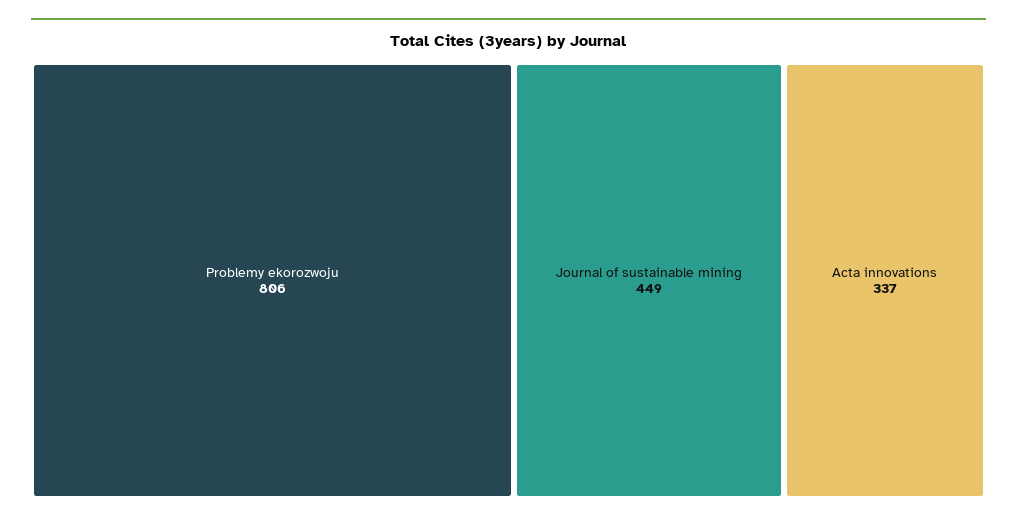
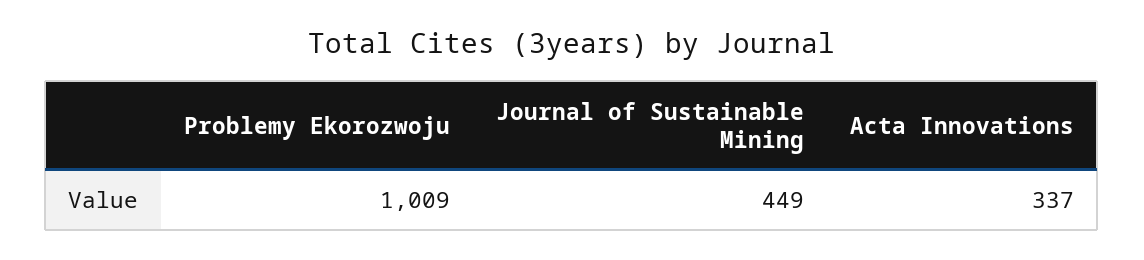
Problemy ekorozwoju: 806 -> 1009

